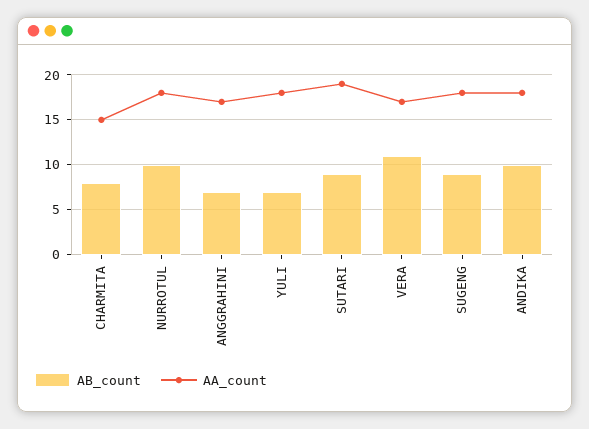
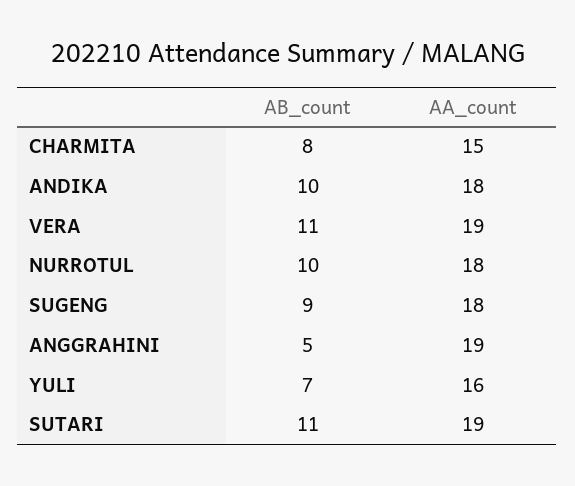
AB_count, ANGGRAHINI: 7 -> 5
AA_count, ANGGRAHINI: 17 -> 19
AA_count, YULI: 18 -> 16
AB_count, SUTARI: 9 -> 11
AA_count, VERA: 17 -> 19

